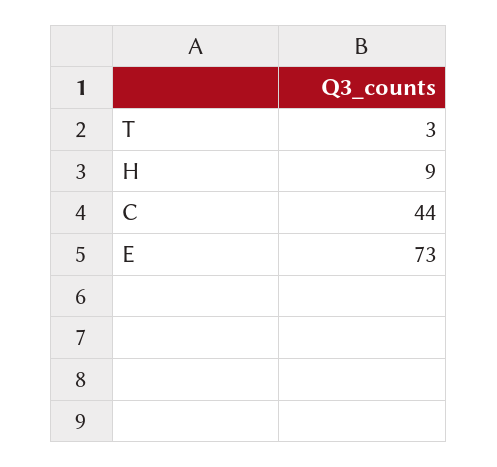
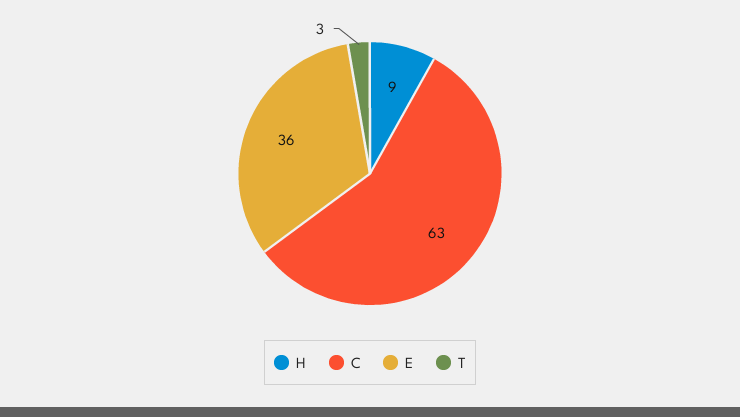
C: 44 -> 63
E: 73 -> 36

